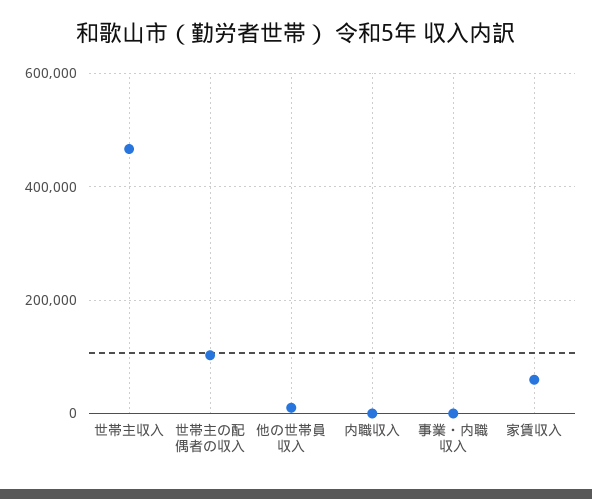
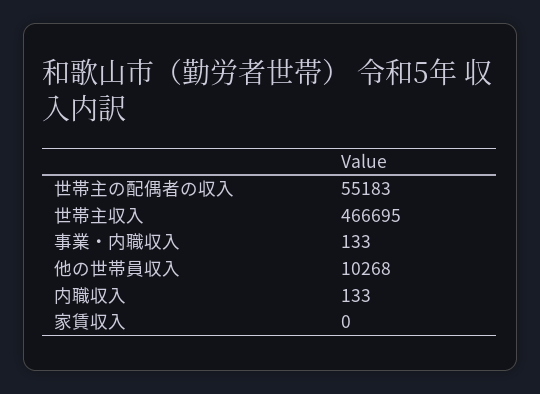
世帯主の配偶者の収入: 100000 -> 55183
家賃収入: 60000 -> 0

